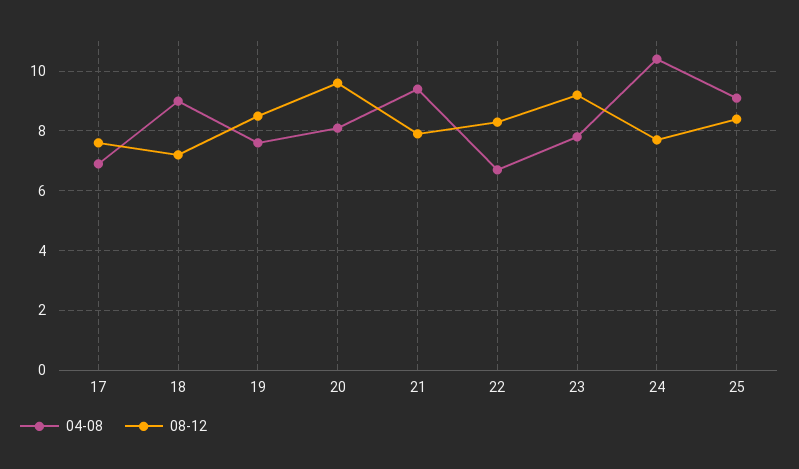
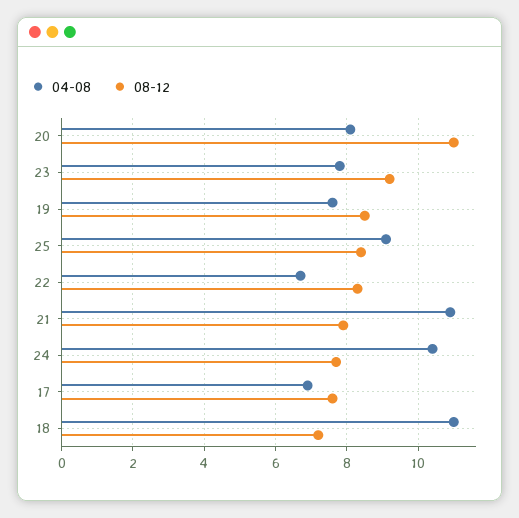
04-08, 18: 9 -> 11
08-12, 20: 9.5 -> 11
04-08, 21: 9.5 -> 11

